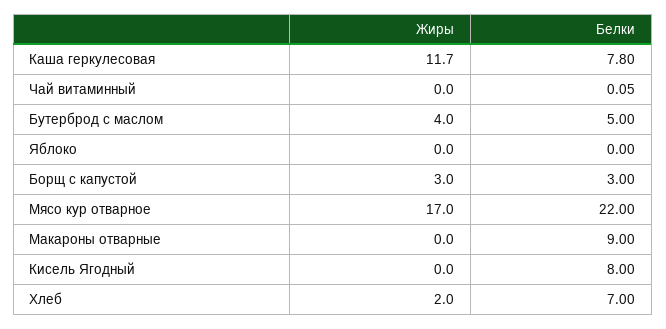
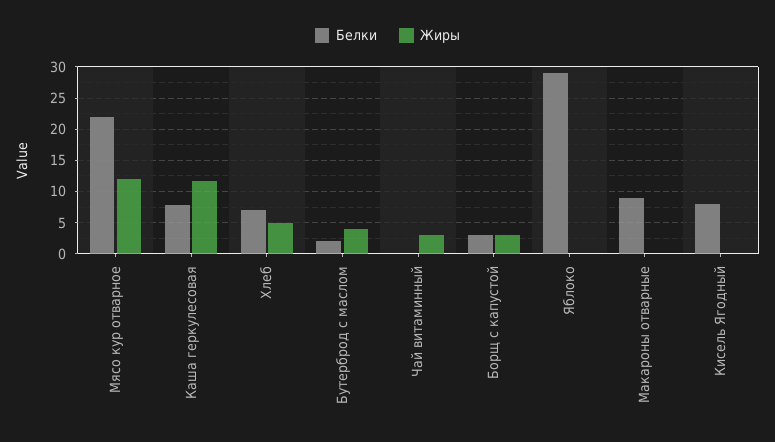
Жиры, Чай витаминный: 0 -> 3
Белки, Бутерброд с маслом: 5 -> 2
Белки, Яблоко: 0 -> 29
Жиры, Мясо кур отварное: 17 -> 12
Жиры, Хлеб: 2 -> 5

